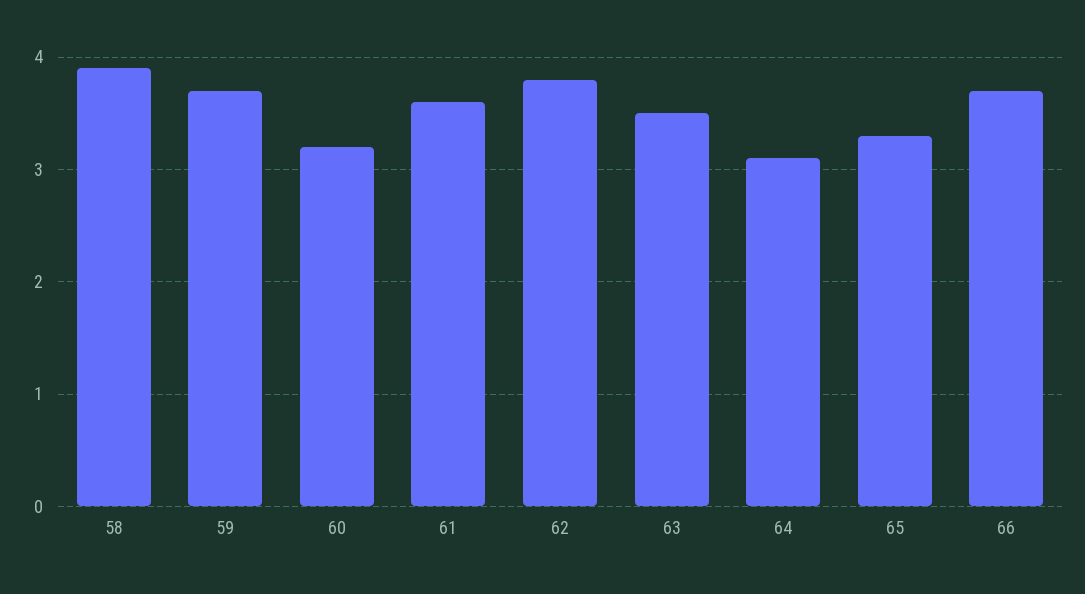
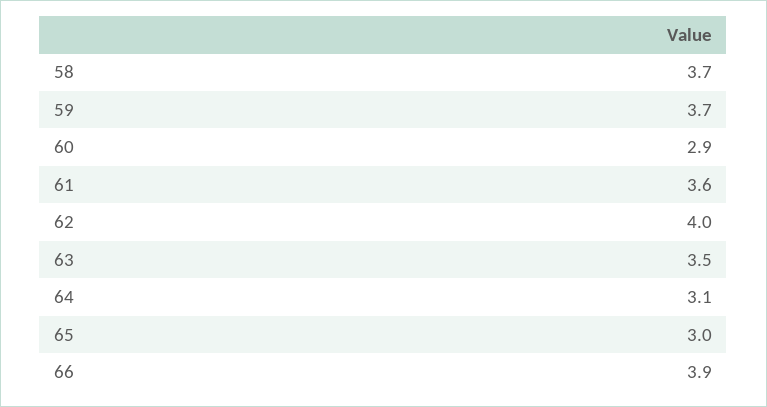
58: 3.9 -> 3.7
60: 3.2 -> 2.9
62: 3.8 -> 4
65: 3.3 -> 3
66: 3.7 -> 3.9

